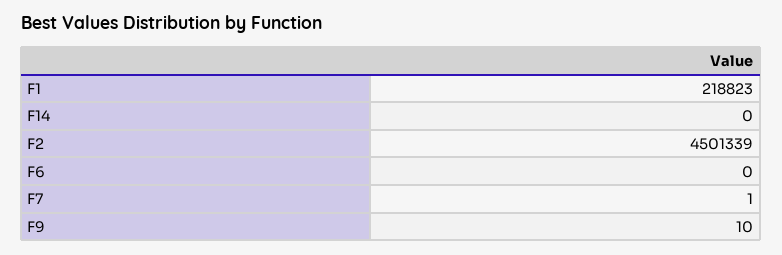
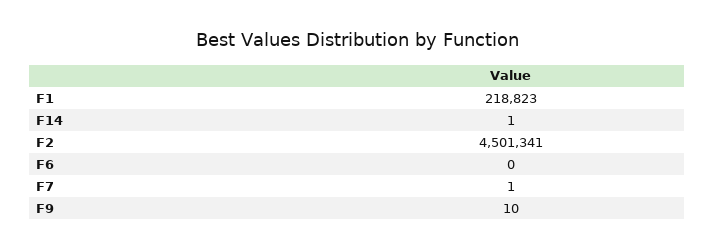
F14: 0 -> 1
F2: 4501339 -> 4501341

